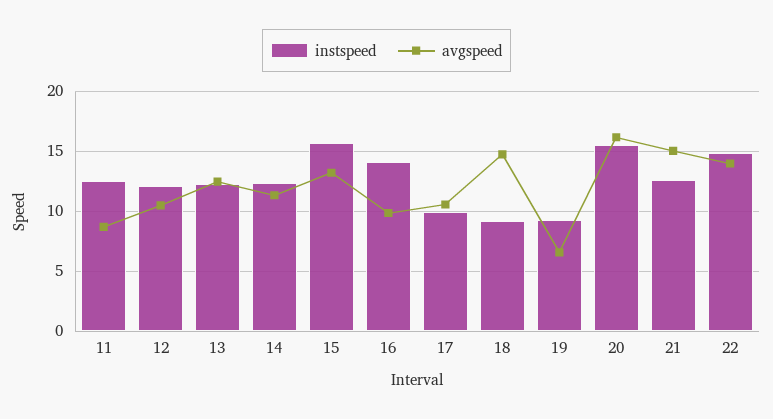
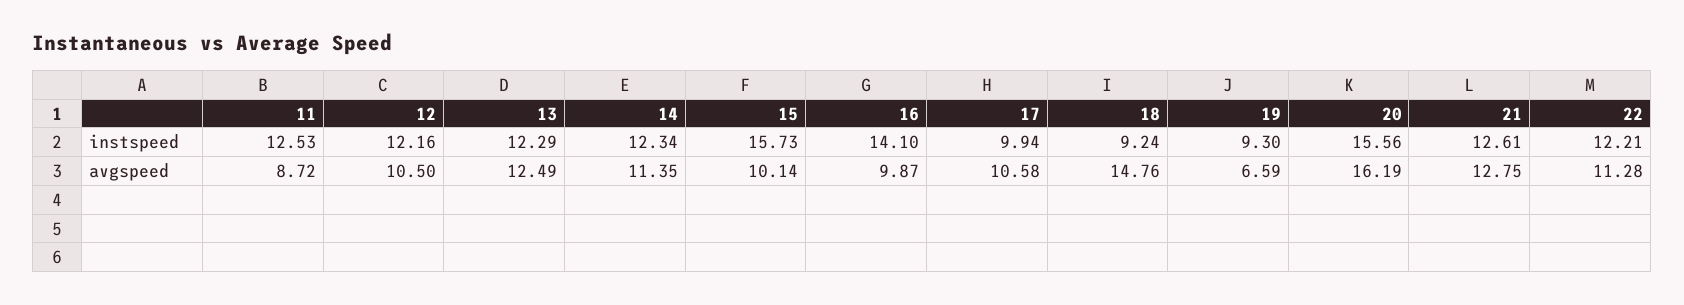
avgspeed, 15: 13 -> 10.14
avgspeed, 21: 15 -> 12.75
instspeed, 22: 15 -> 12.21
avgspeed, 22: 14 -> 11.28

